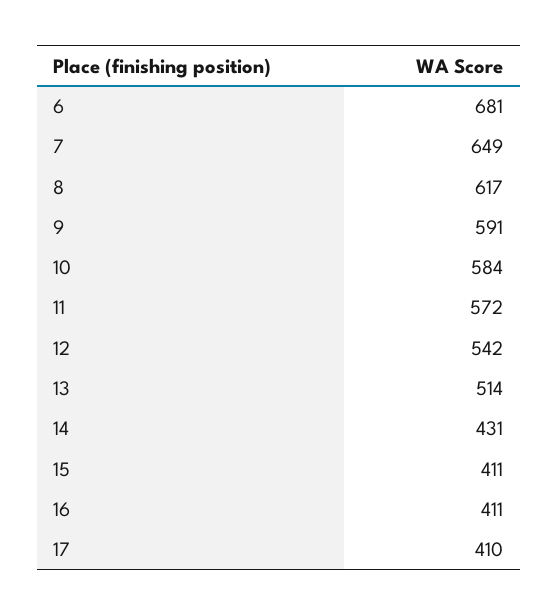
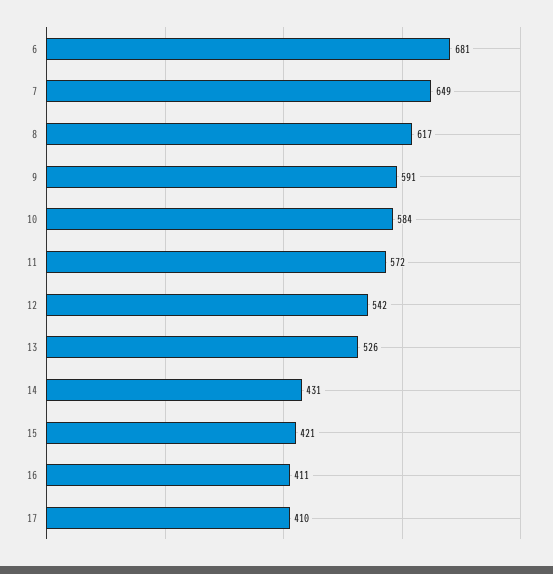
13: 514 -> 526
15: 411 -> 421

